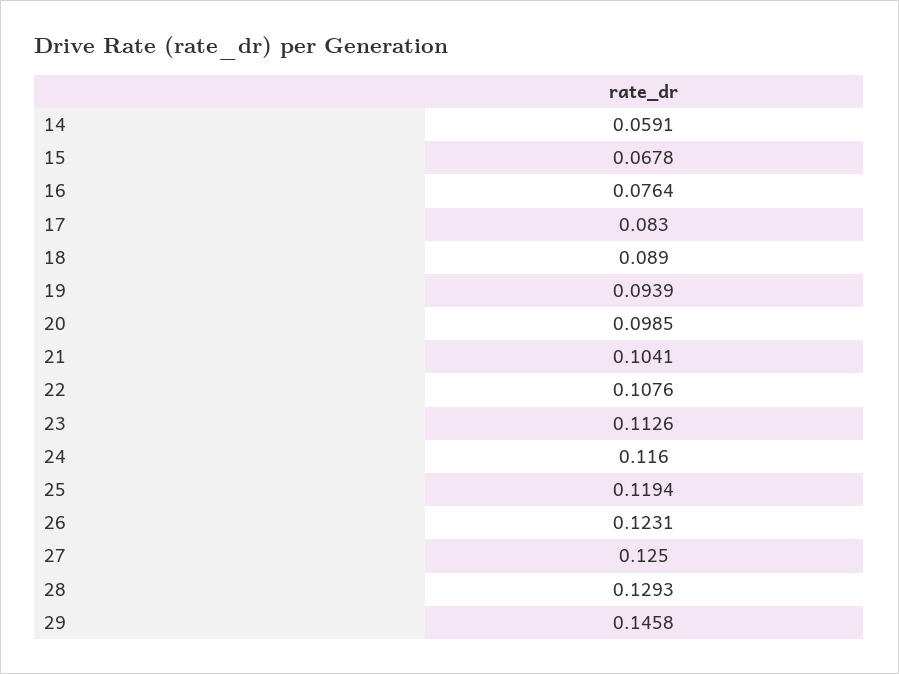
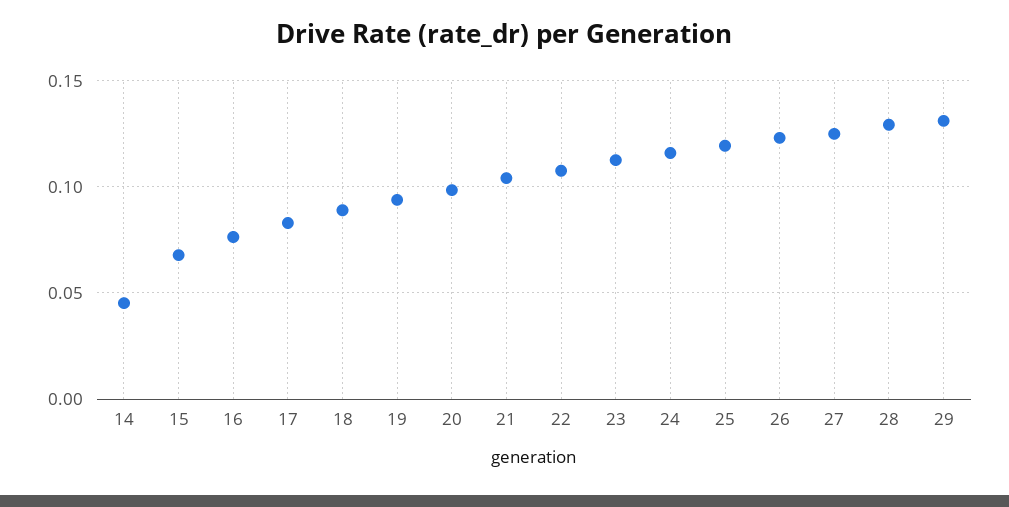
14: 0.0591 -> 0.045
29: 0.1458 -> 0.13

